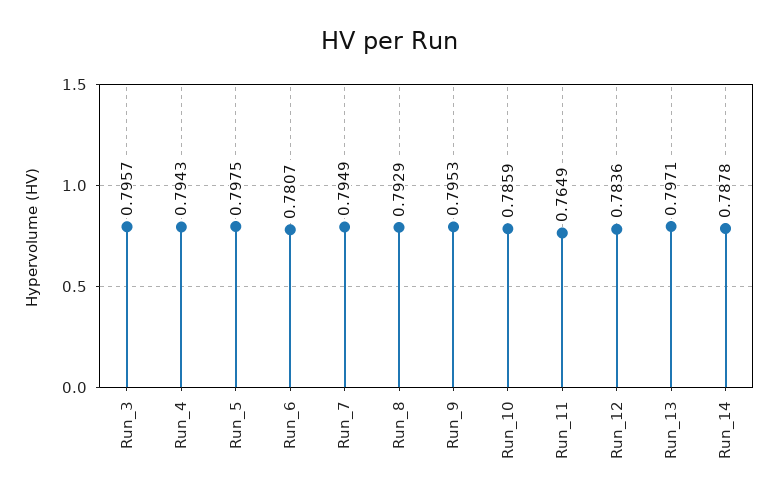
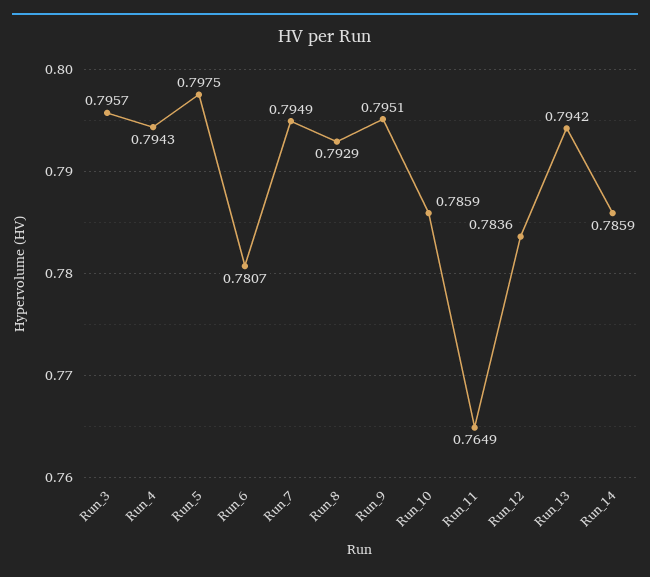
Run_9: 0.7953 -> 0.7951
Run_13: 0.7971 -> 0.7942
Run_14: 0.7878 -> 0.7859

